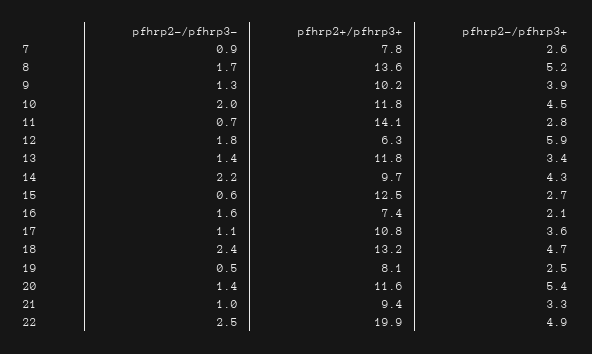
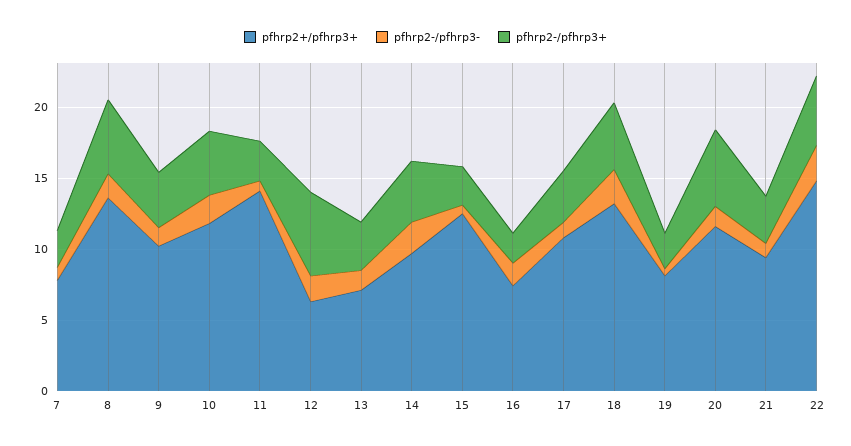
pfhrp2+/pfhrp3+, 13: 11.8 -> 7
pfhrp2+/pfhrp3+, 22: 19.9 -> 15

